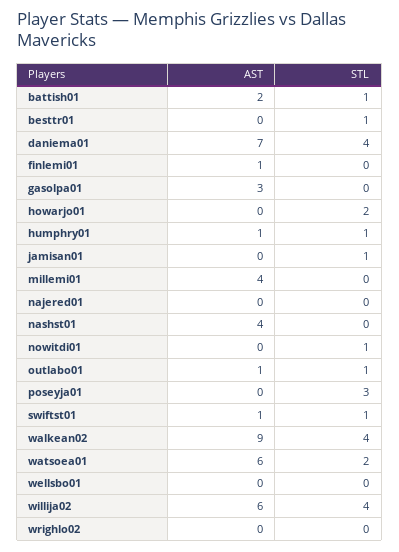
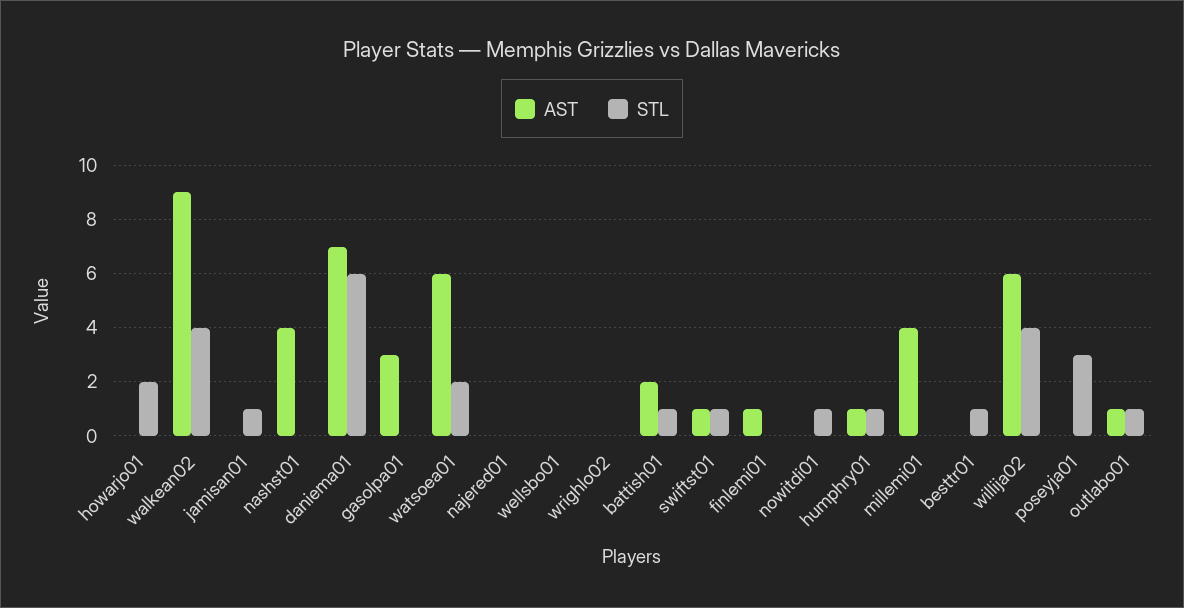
STL, daniema01: 4 -> 6

